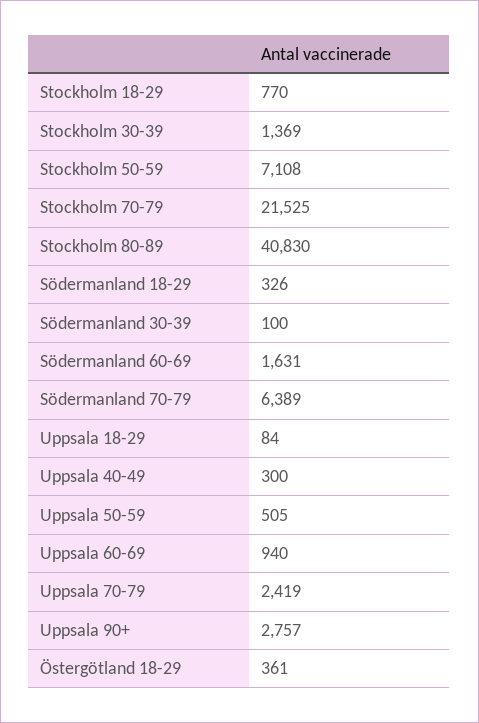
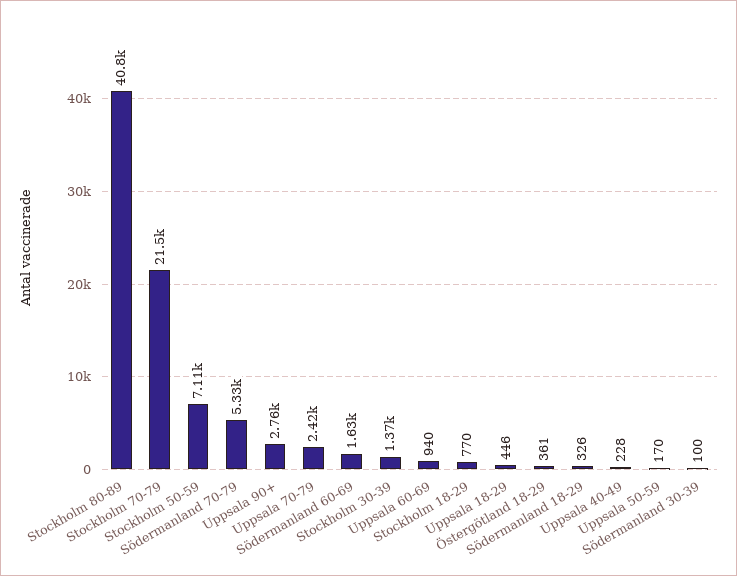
Södermanland 70-79: 6389 -> 5330
Uppsala 18-29: 84 -> 446
Uppsala 40-49: 300 -> 228
Uppsala 50-59: 505 -> 170

